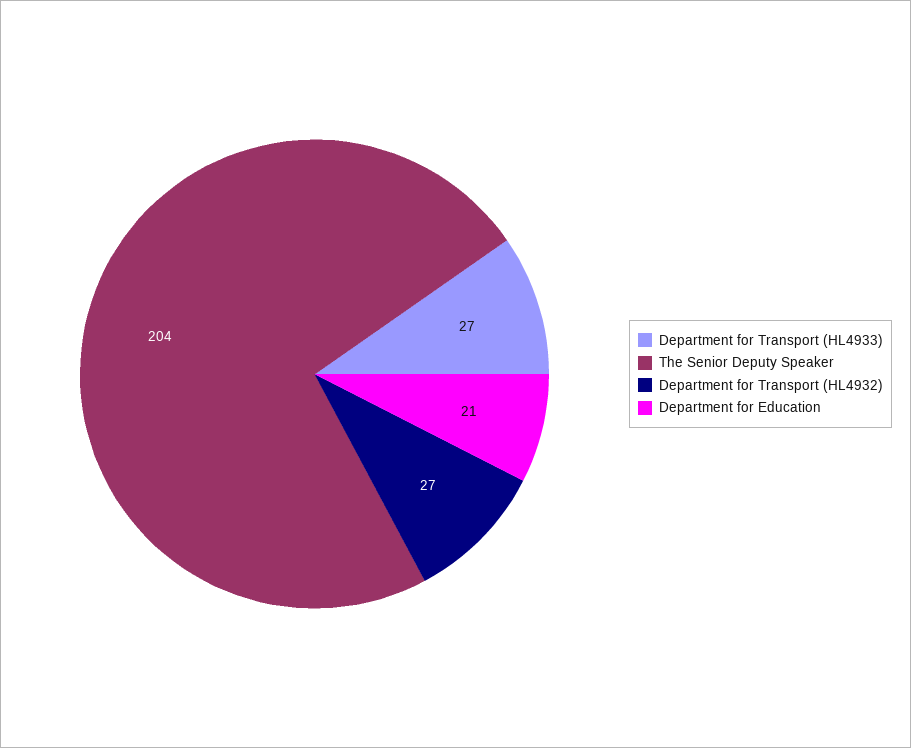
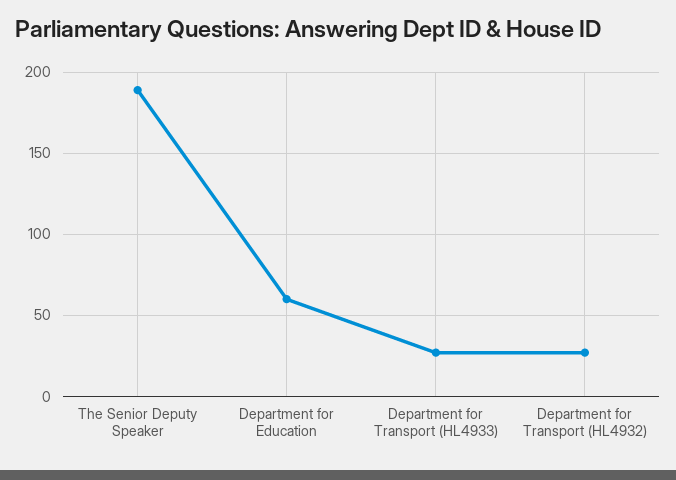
The Senior Deputy Speaker: 204 -> 190
Department for Education: 21 -> 60

